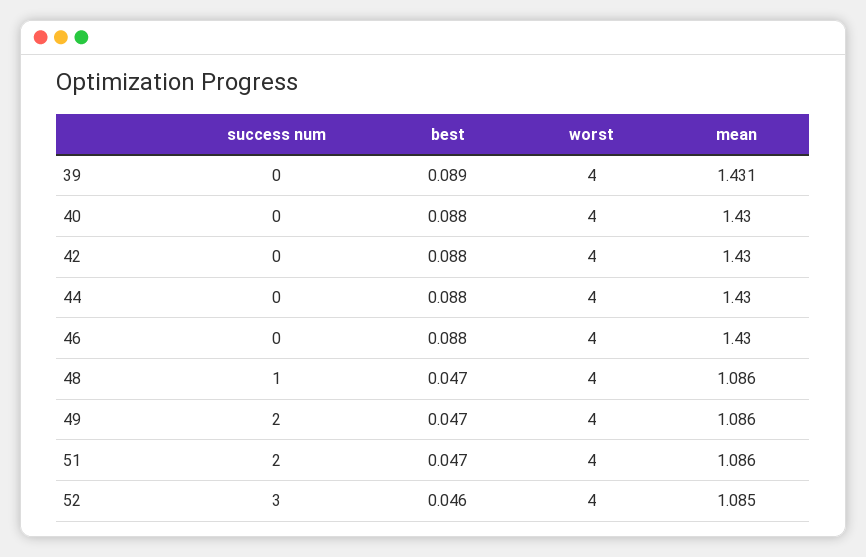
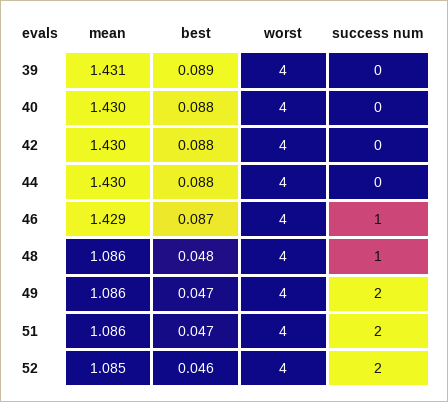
success num, 46: 0 -> 1
best, 46: 0.088 -> 0.087
mean, 46: 1.43 -> 1.429
best, 48: 0.047 -> 0.048
success num, 52: 3 -> 2

